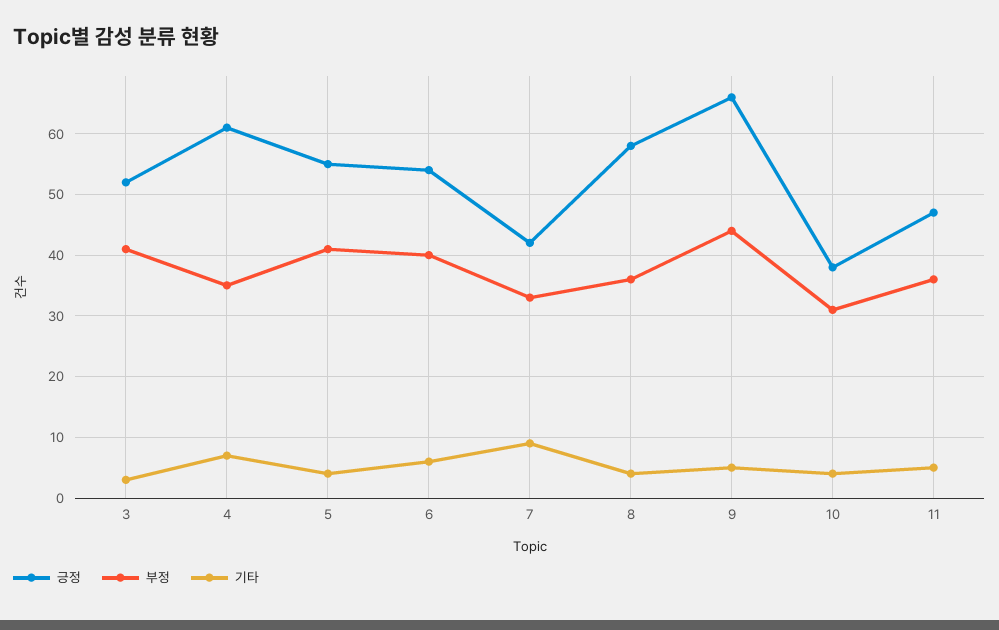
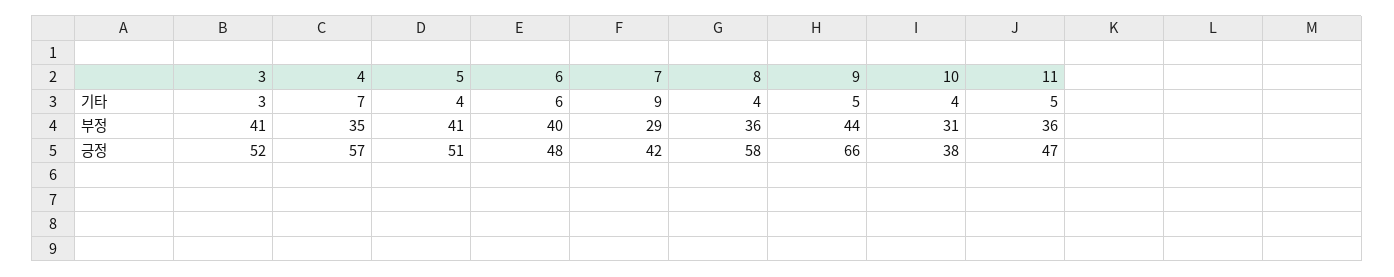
긍정, 4: 61 -> 57
긍정, 5: 55 -> 51
긍정, 6: 54 -> 48
부정, 7: 33 -> 29

